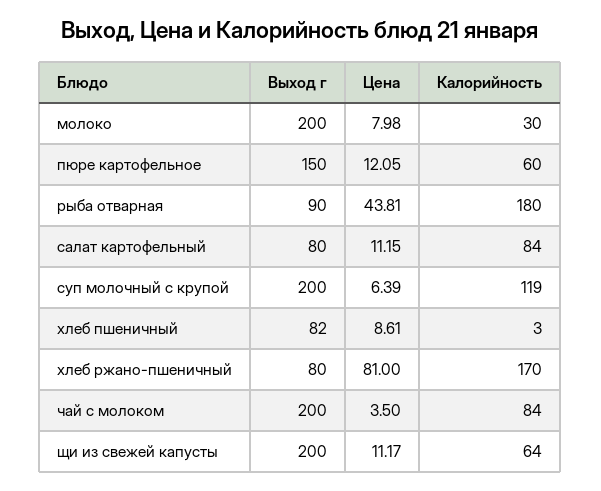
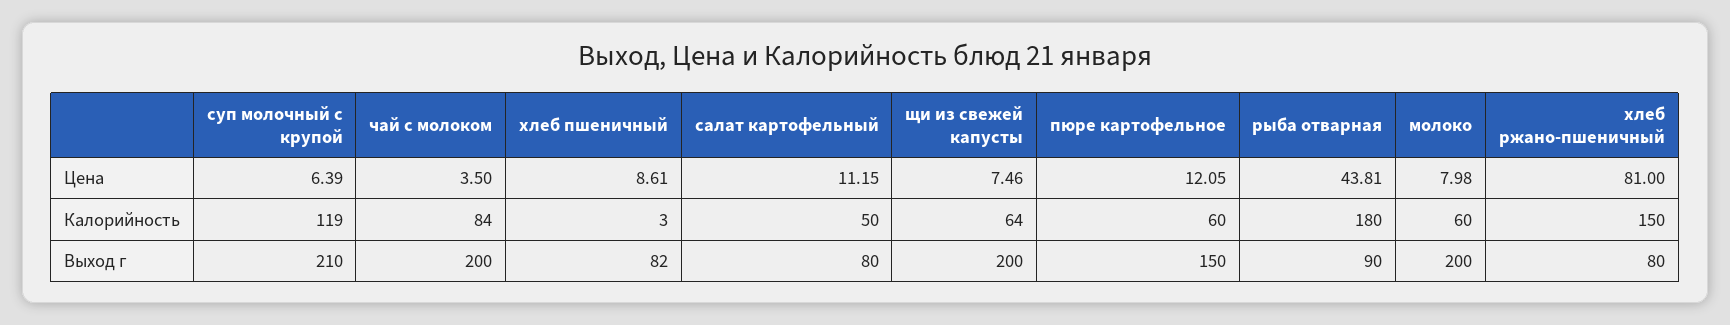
Калорийность, молоко: 30 -> 60
Калорийность, салат картофельный: 84 -> 50
Выход г, суп молочный с крупой: 200 -> 210
Калорийность, хлеб ржано-пшеничный: 170 -> 150
Цена, щи из свежей капусты: 11.17 -> 7.46

